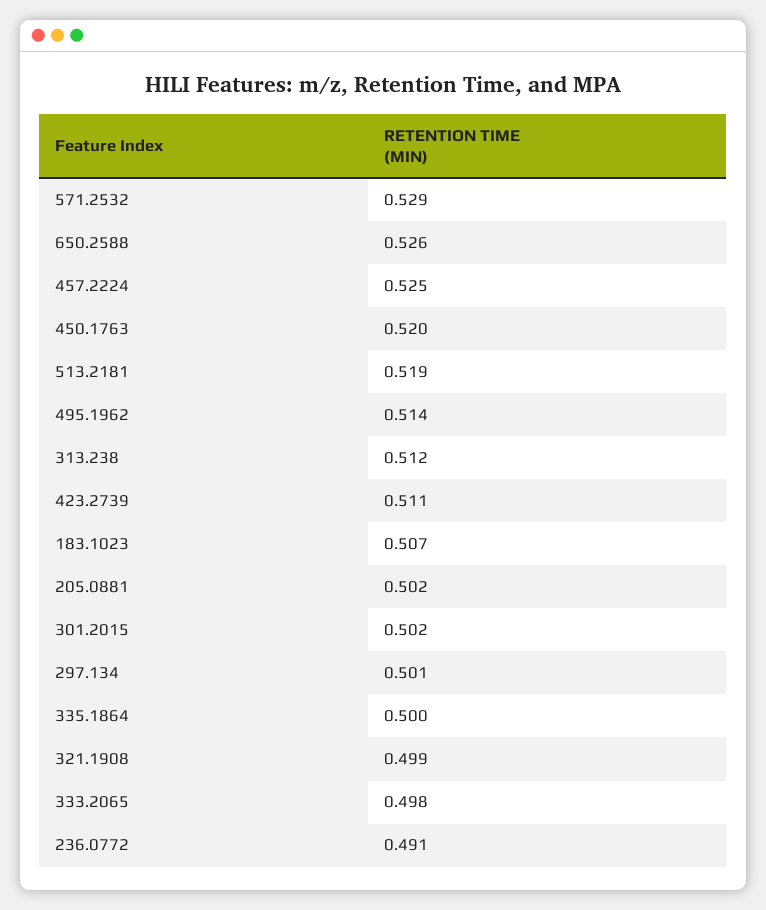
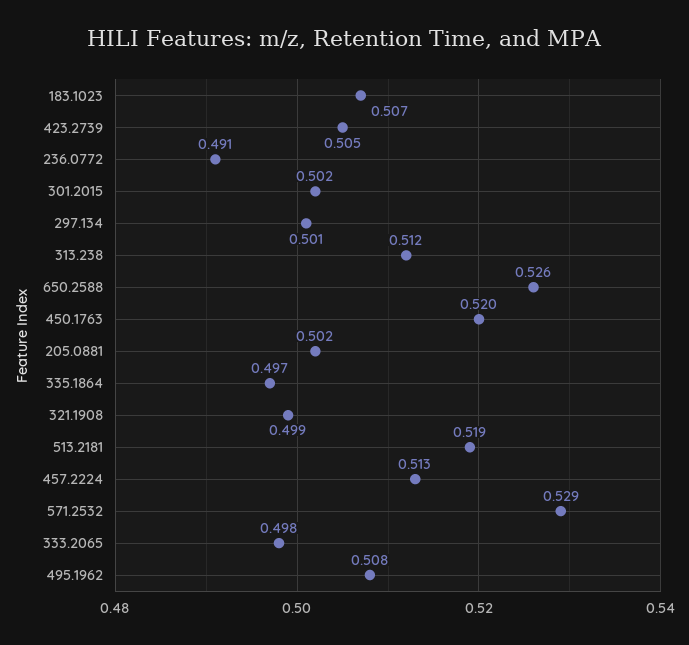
457.2224: 0.525 -> 0.513
495.1962: 0.514 -> 0.508
423.2739: 0.511 -> 0.505
335.1864: 0.5 -> 0.497

